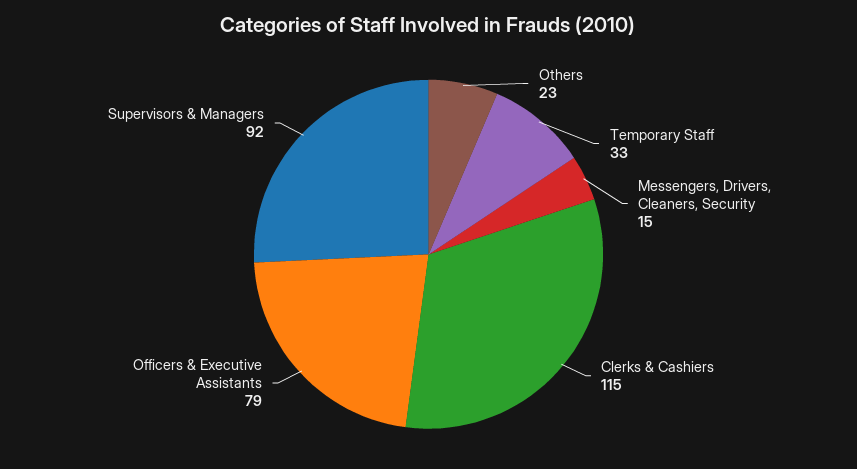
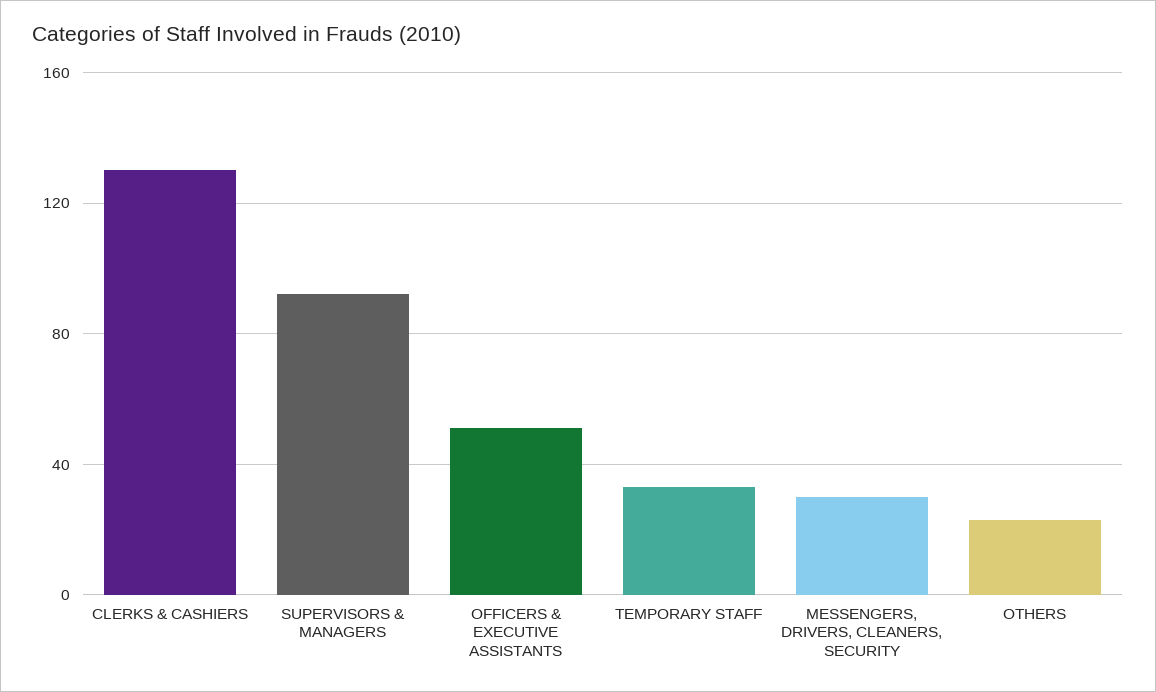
Messengers, Drivers, Cleaners, Security: 15 -> 30
Clerks & Cashiers: 115 -> 130
Officers & Executive Assistants: 79 -> 50

